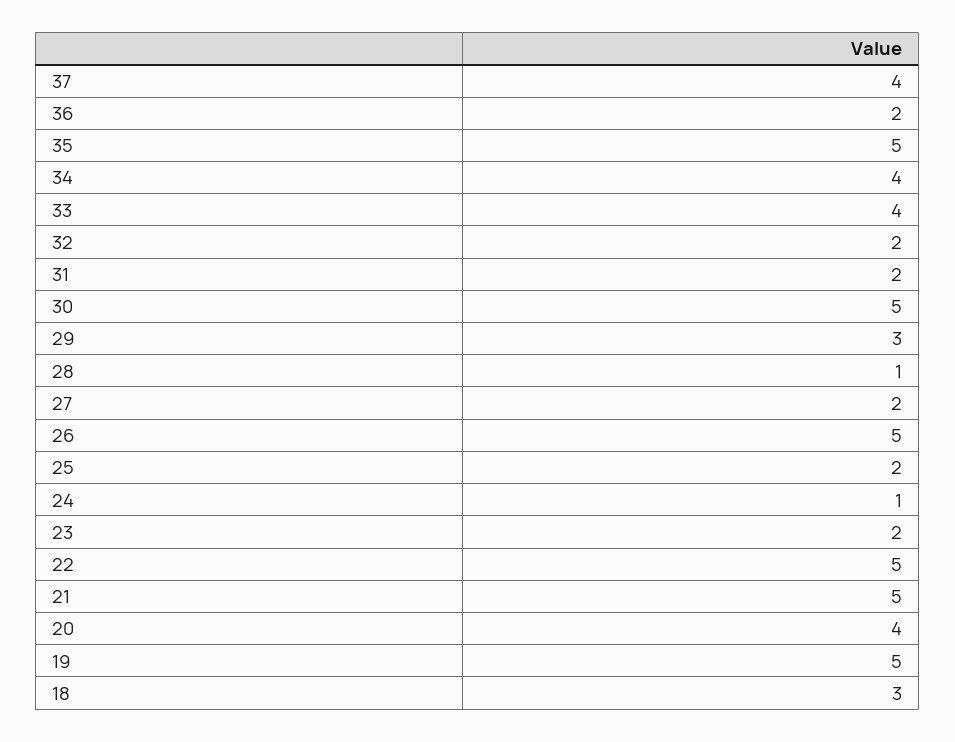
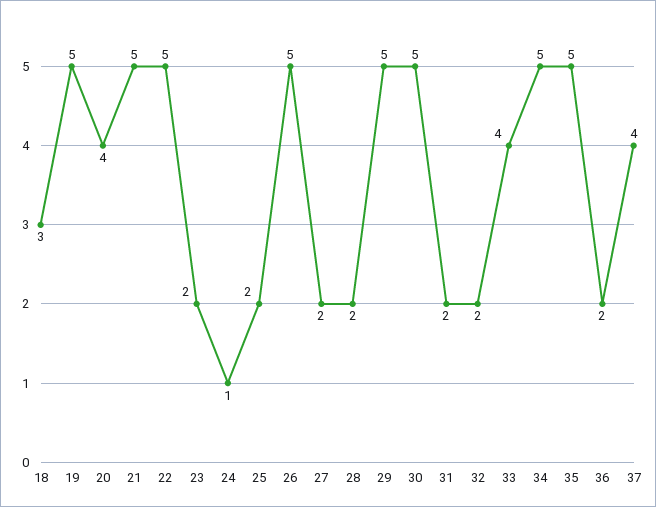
34: 4 -> 5
29: 3 -> 5
28: 1 -> 2

